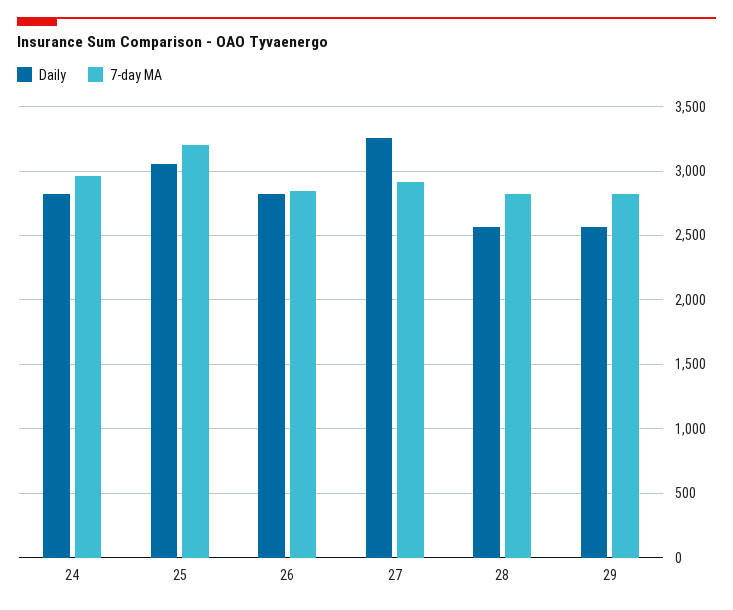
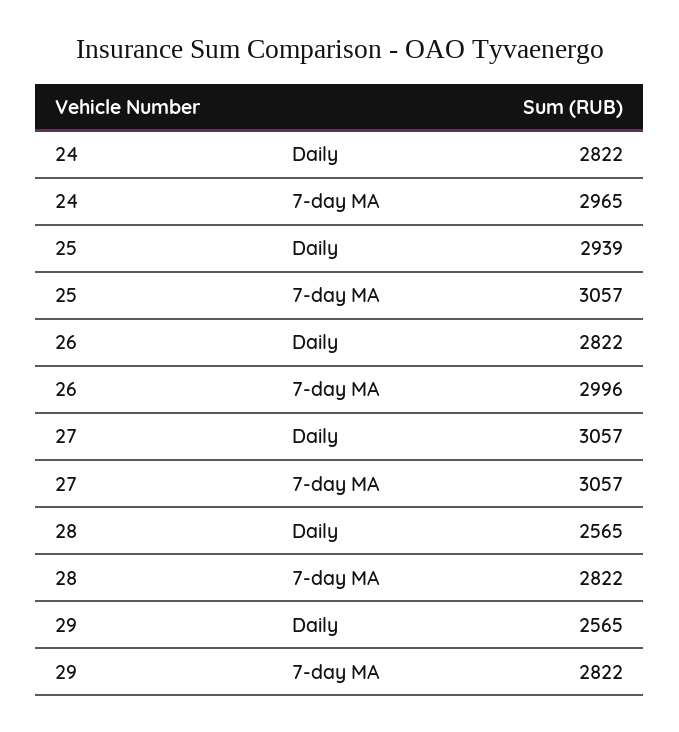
Daily, 25: 3050 -> 2939
7-day MA, 25: 3200 -> 3057
7-day MA, 26: 2850 -> 2996
Daily, 27: 3250 -> 3057
7-day MA, 27: 2900 -> 3057

